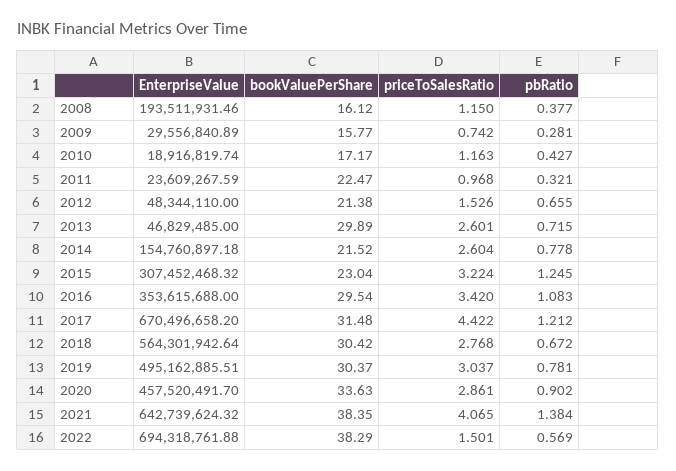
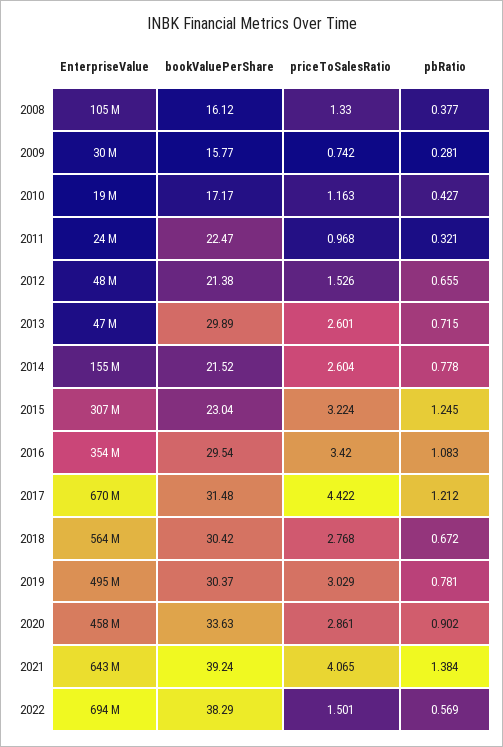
EnterpriseValue, 2008: 193511931.46 -> 105000000
priceToSalesRatio, 2008: 1.15 -> 1.33
priceToSalesRatio, 2019: 3.037 -> 3.029
bookValuePerShare, 2021: 38.35 -> 39.24

